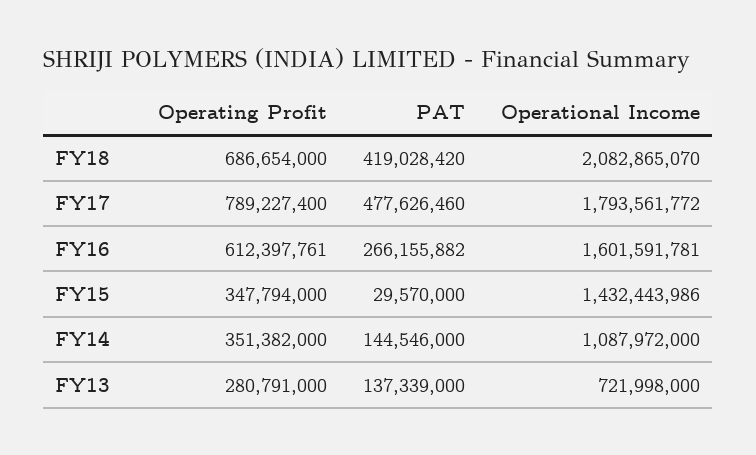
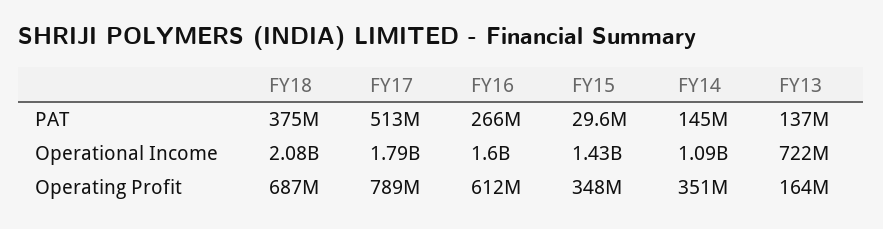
PAT, FY18: 419028420 -> 375000000
PAT, FY17: 477626460 -> 513000000
Operating Profit, FY13: 280791000 -> 164000000

